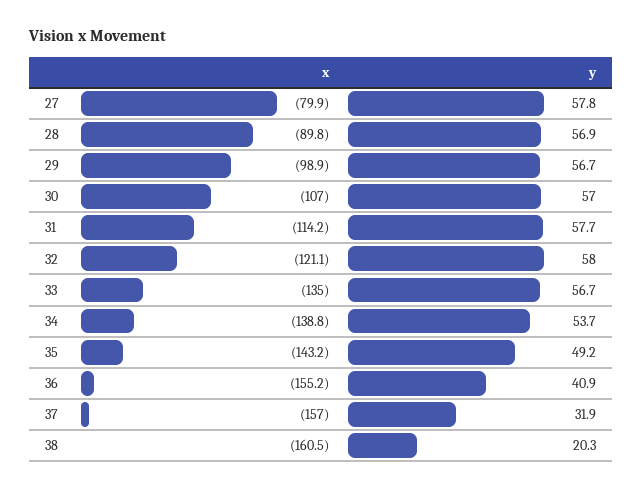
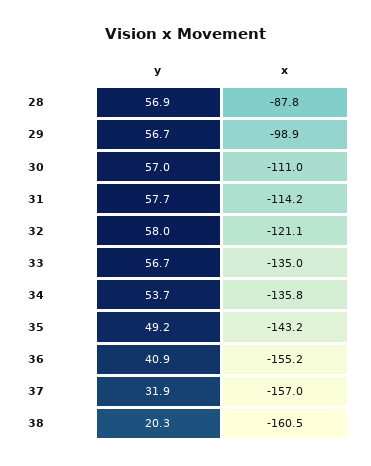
x, 27: -79.9 -> none
y, 27: 57.8 -> none
x, 28: -89.8 -> -87.8
x, 30: -107 -> -111
x, 34: -138.8 -> -135.8

